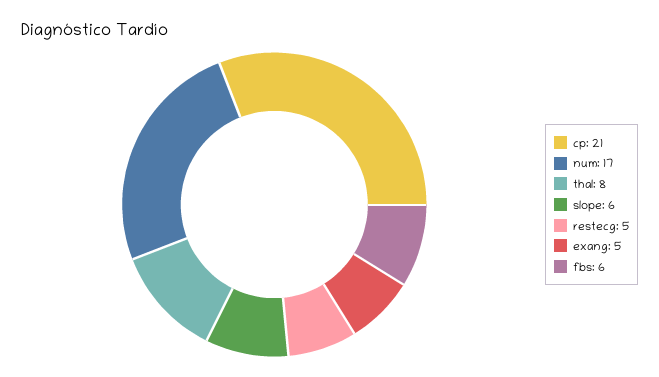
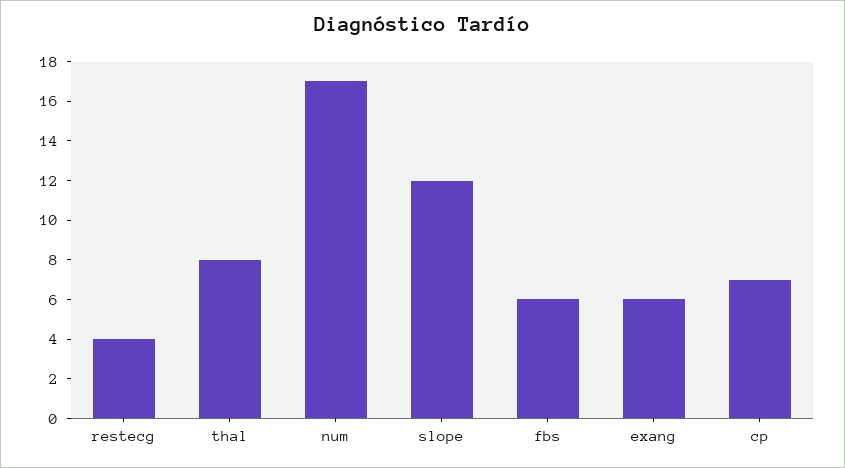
cp: 21 -> 7
slope: 6 -> 12
restecg: 5 -> 4
exang: 5 -> 6

